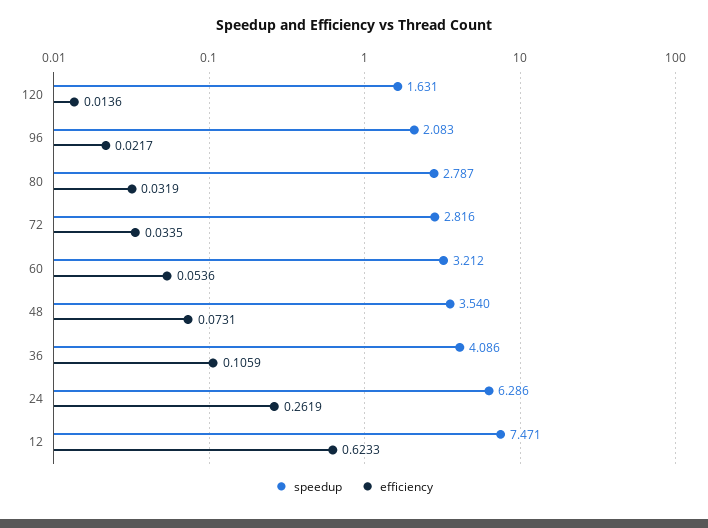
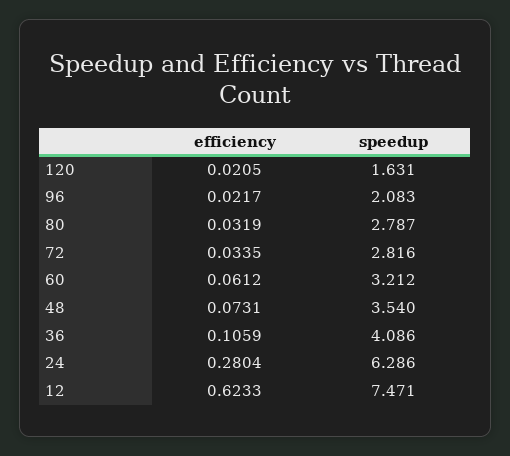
efficiency, 120: 0.0136 -> 0.0205
efficiency, 60: 0.0536 -> 0.0612
efficiency, 24: 0.2619 -> 0.2804

